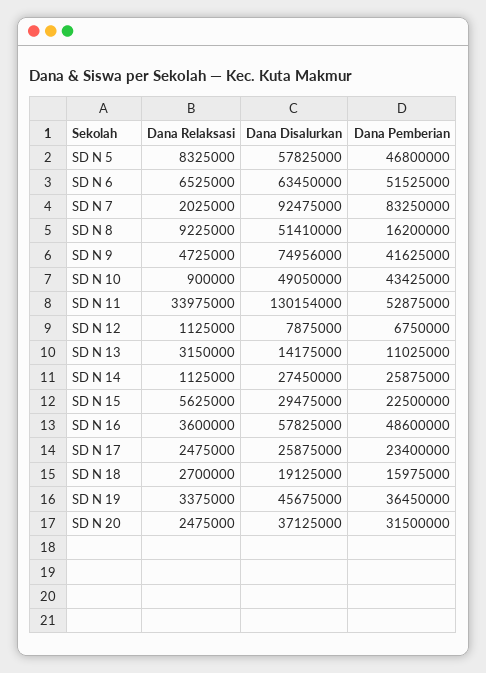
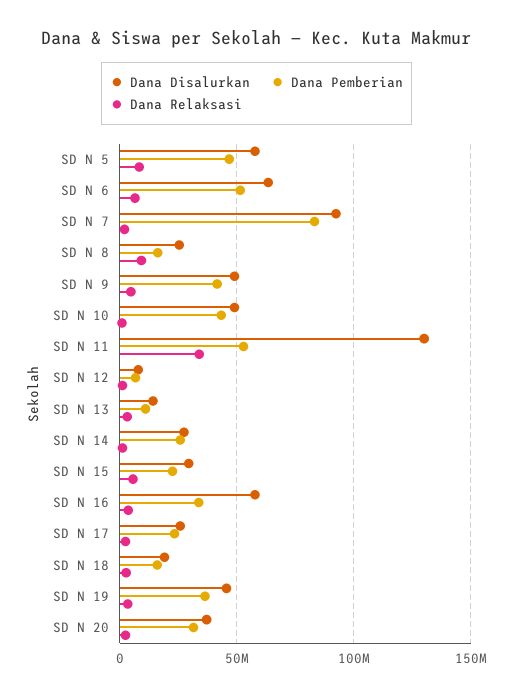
Dana Disalurkan, SD N 8: 51410000 -> 25000000
Dana Disalurkan, SD N 9: 74956000 -> 50000000
Dana Pemberian, SD N 16: 48600000 -> 35000000

